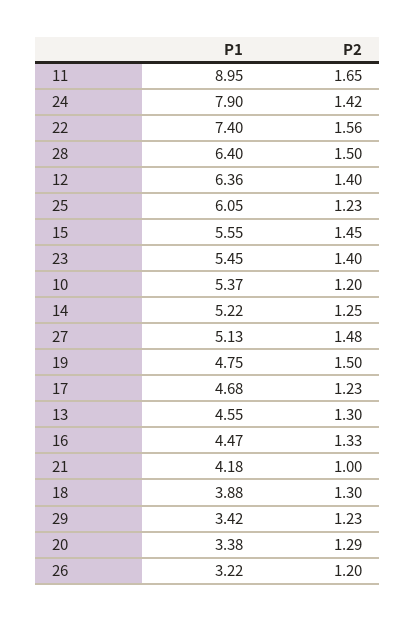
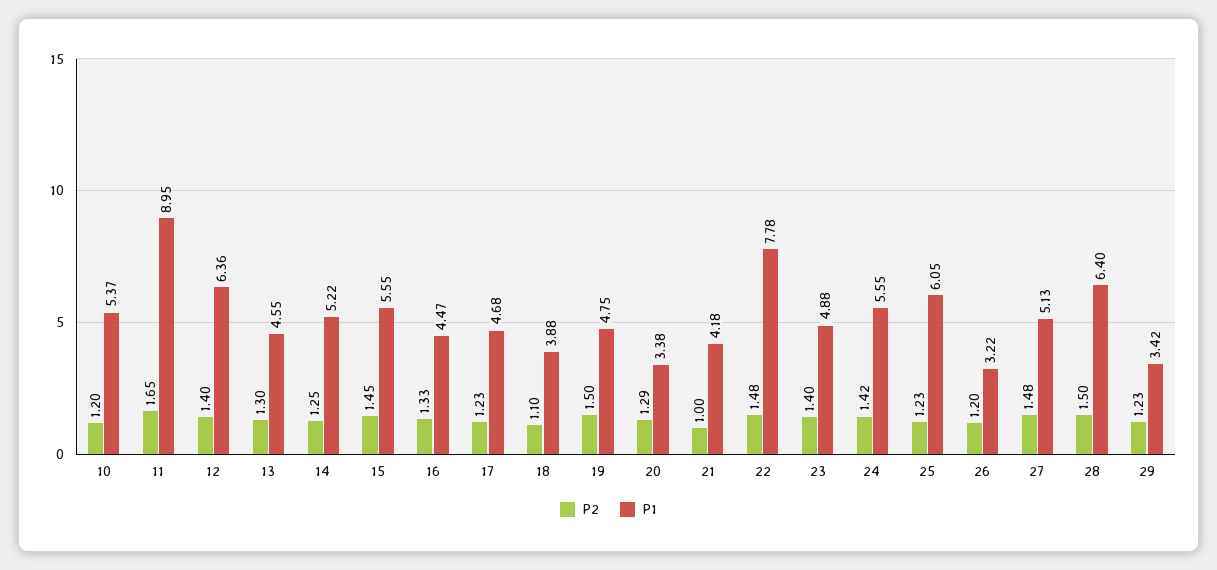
P1, 24: 7.9 -> 5.55
P1, 22: 7.4 -> 7.78
P2, 22: 1.56 -> 1.48
P1, 23: 5.45 -> 4.88
P2, 18: 1.3 -> 1.1

